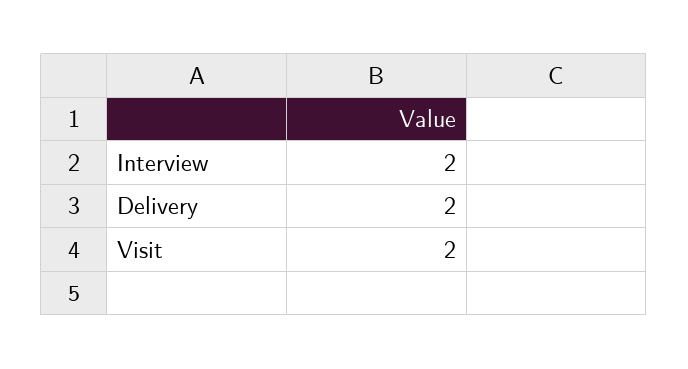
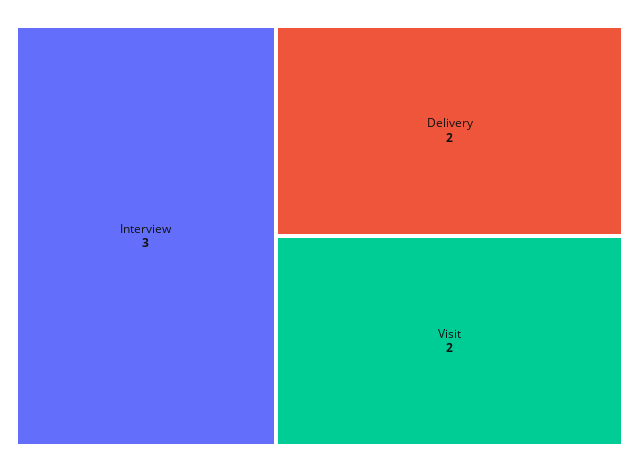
Interview: 2 -> 3

